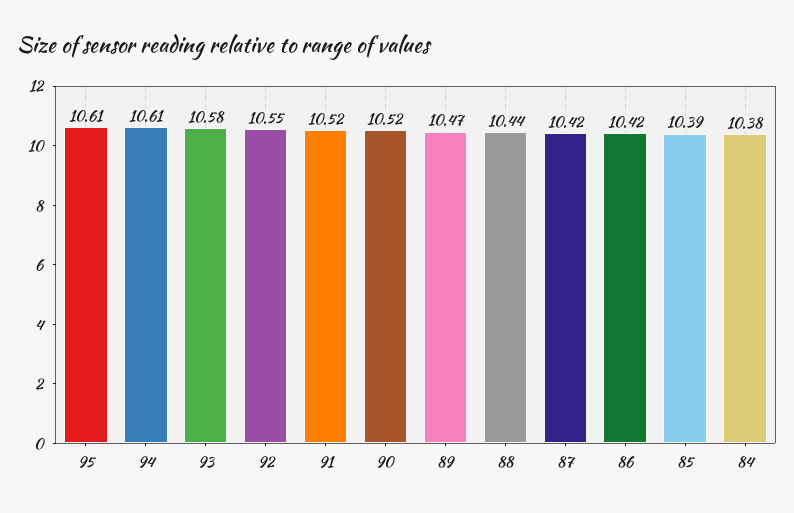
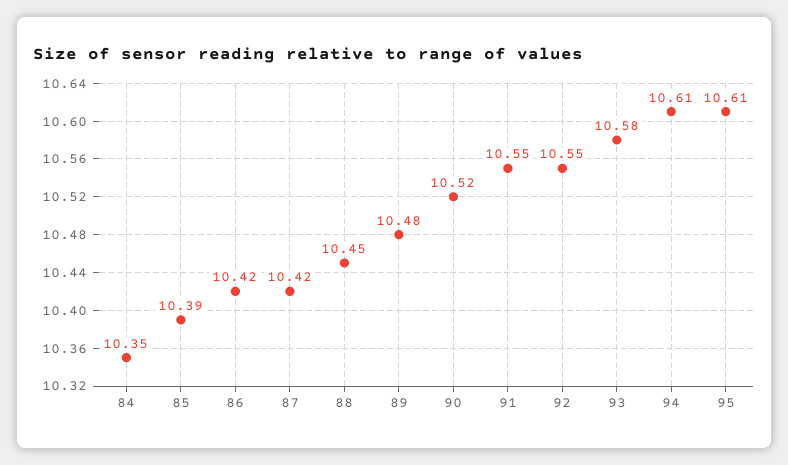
91: 10.52 -> 10.55
89: 10.47 -> 10.48
88: 10.44 -> 10.45
84: 10.38 -> 10.35

